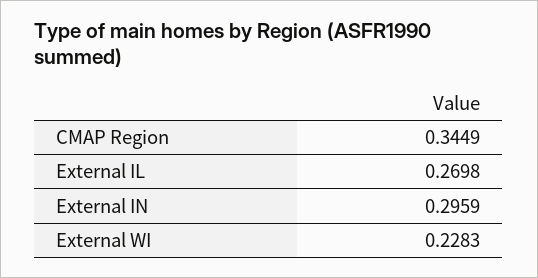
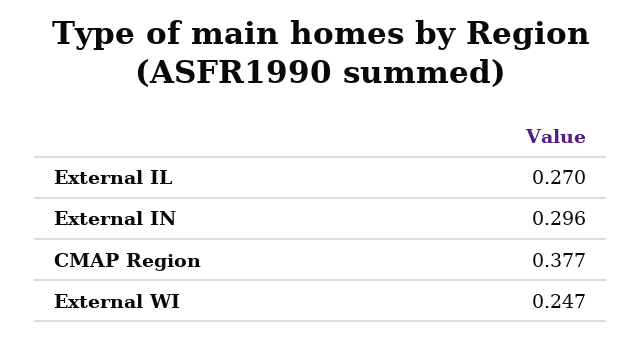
CMAP Region: 0.3449 -> 0.377
External WI: 0.2283 -> 0.247

